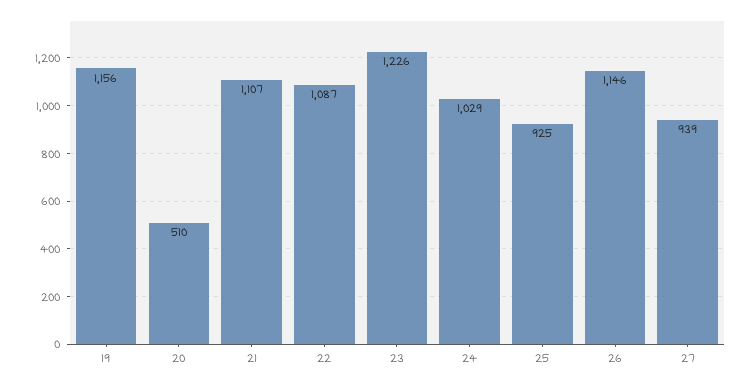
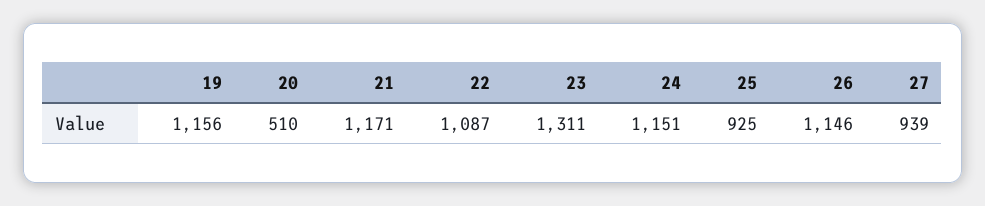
21: 1107 -> 1171
23: 1226 -> 1311
24: 1029 -> 1151

